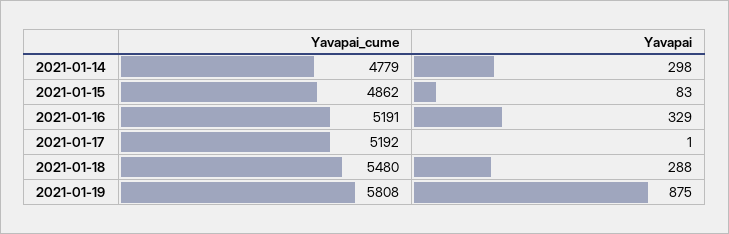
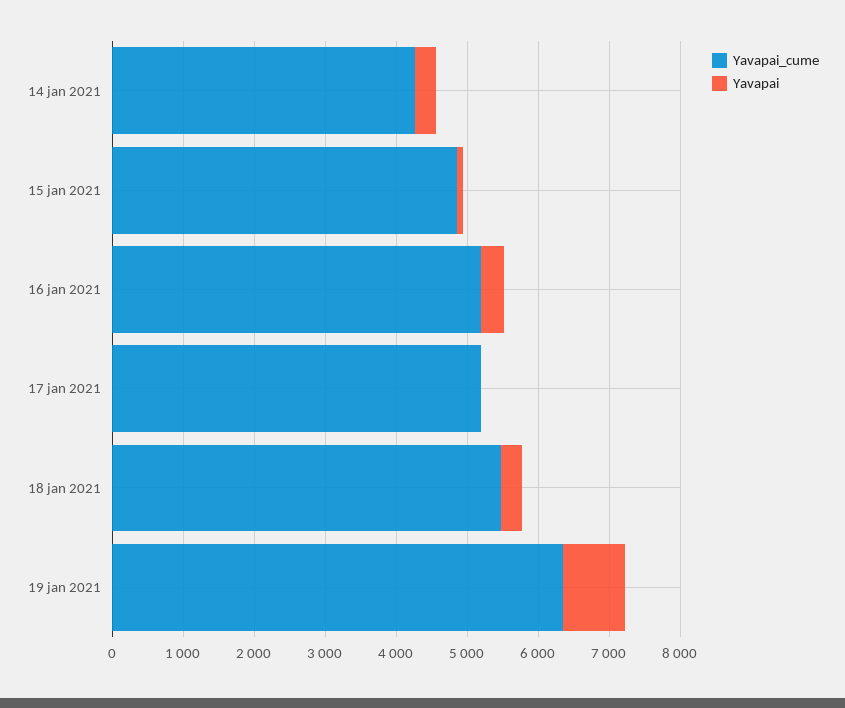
Yavapai_cume, 2021-01-14: 4779 -> 4200
Yavapai_cume, 2021-01-19: 5808 -> 6400

